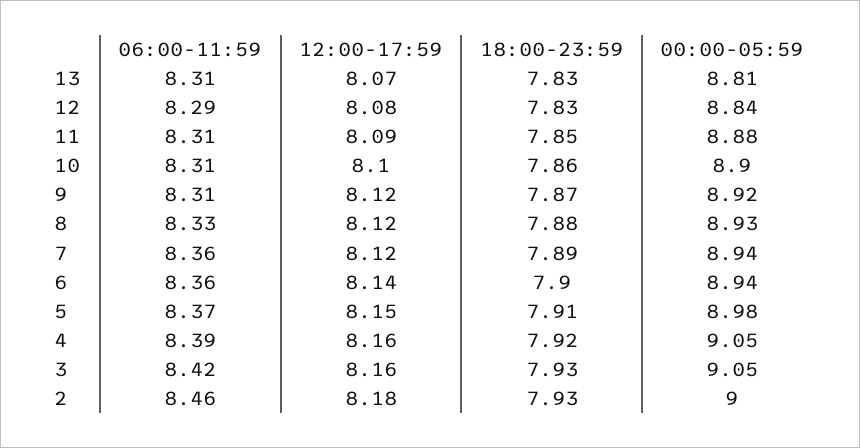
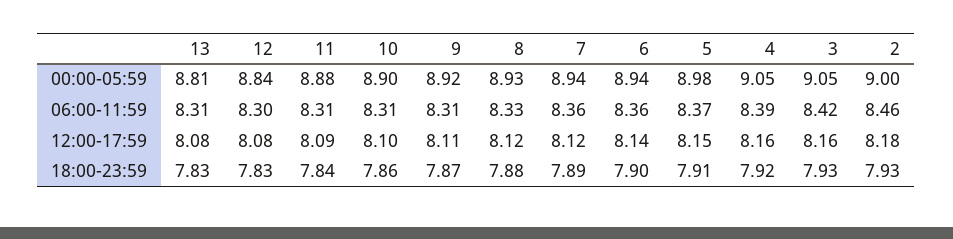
12:00-17:59, 13: 8.07 -> 8.08
06:00-11:59, 12: 8.29 -> 8.3
18:00-23:59, 11: 7.85 -> 7.84
12:00-17:59, 9: 8.12 -> 8.11

